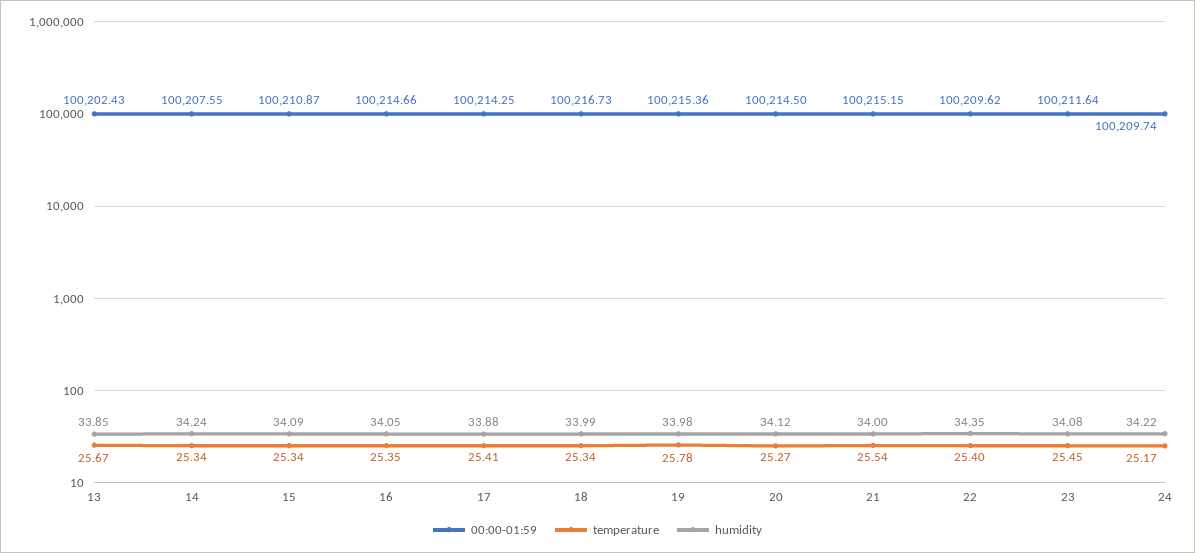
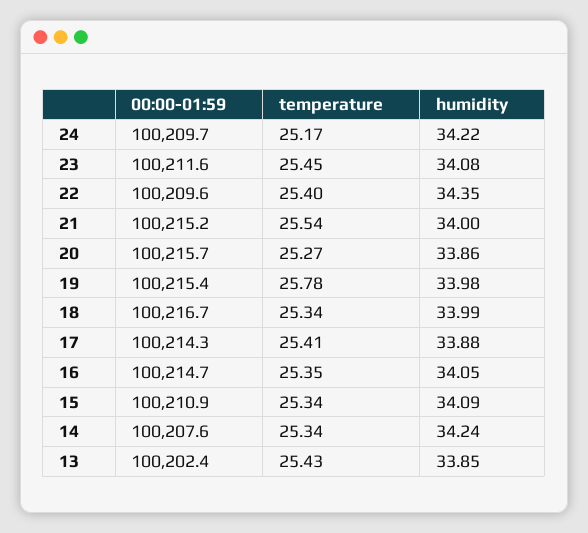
temperature, 13: 25.67 -> 25.43
00:00-01:59, 20: 100214.5 -> 100215.7
humidity, 20: 34.12 -> 33.86

